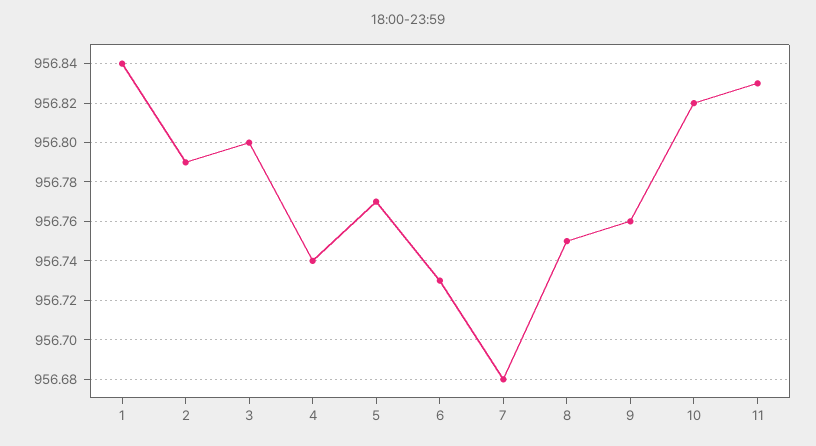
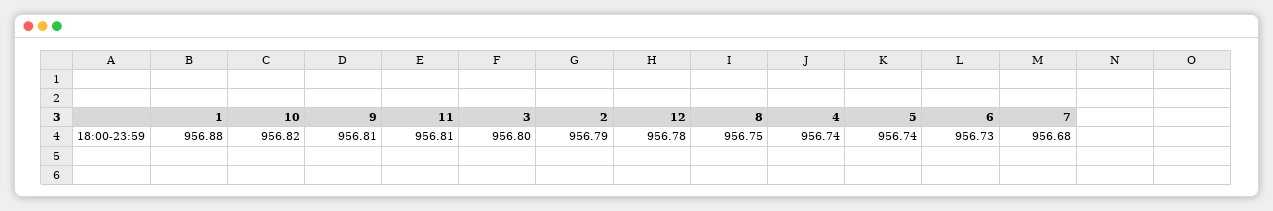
1: 956.84 -> 956.88
5: 956.77 -> 956.74
9: 956.76 -> 956.81
11: 956.83 -> 956.81
12: none -> 956.78

